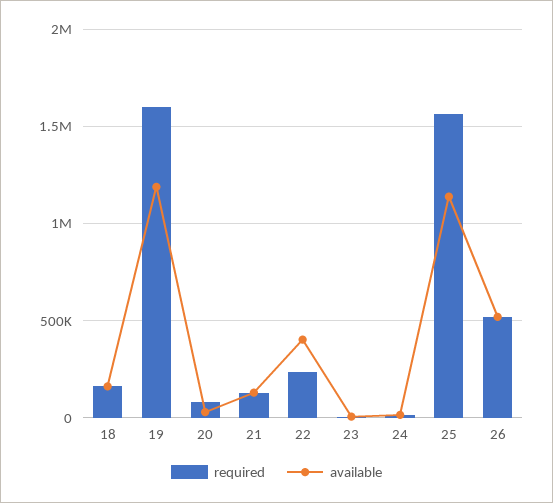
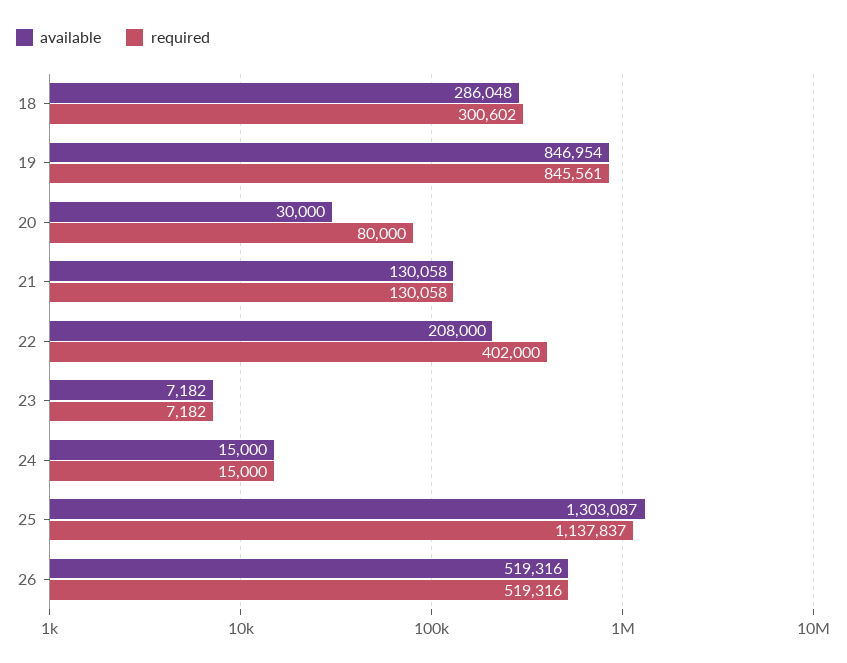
required, 18: 150000 -> 300602
available, 18: 150000 -> 286048
required, 19: 1600000 -> 845561
available, 19: 1200000 -> 846954
required, 22: 250000 -> 402000
available, 22: 400000 -> 208000
required, 25: 1550000 -> 1137837
available, 25: 1150000 -> 1303087

